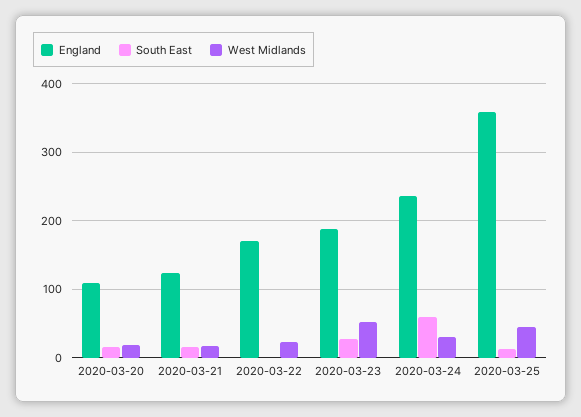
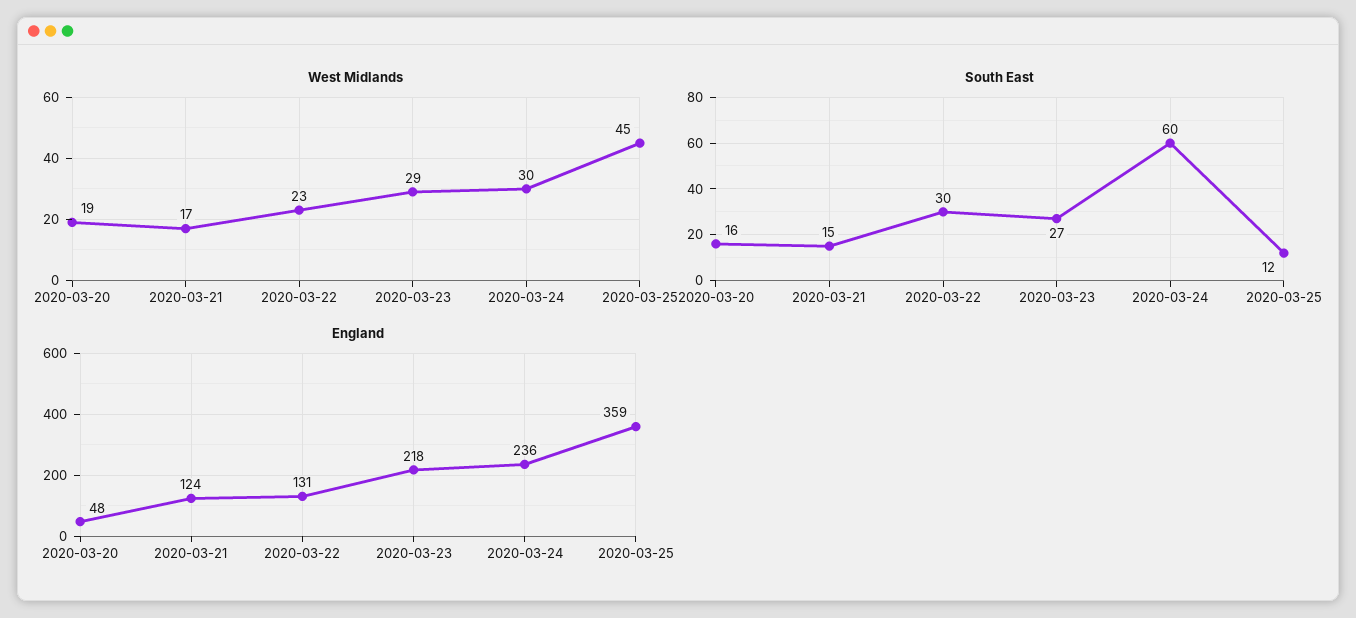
England, 2020-03-20: 110 -> 48
England, 2020-03-22: 170 -> 131
South East, 2020-03-22: 0 -> 30
England, 2020-03-23: 190 -> 218
West Midlands, 2020-03-23: 50 -> 29

